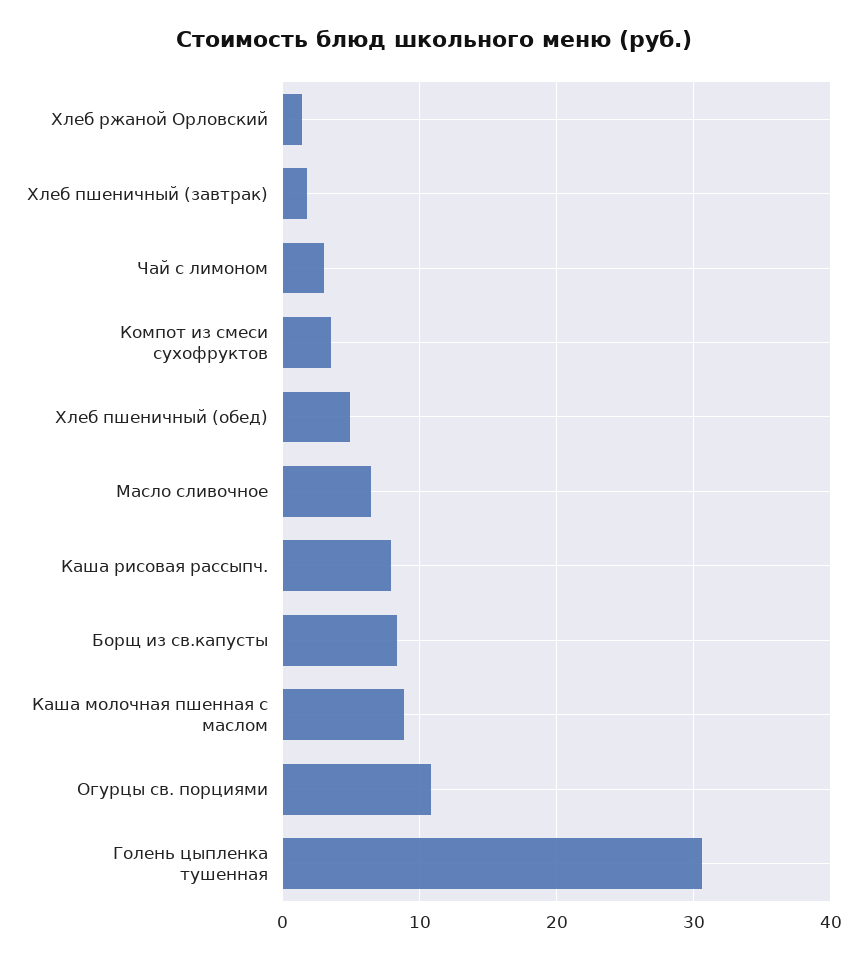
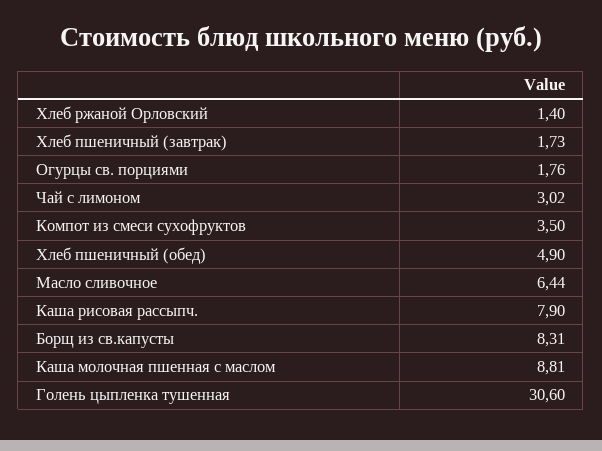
Огурцы св. порциями: 11 -> 1.76

